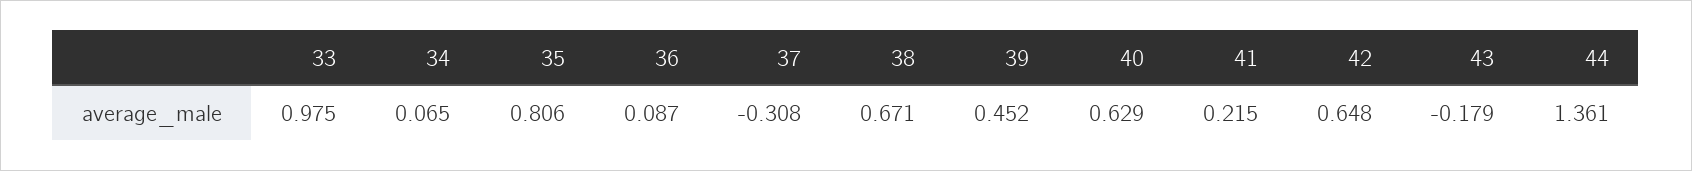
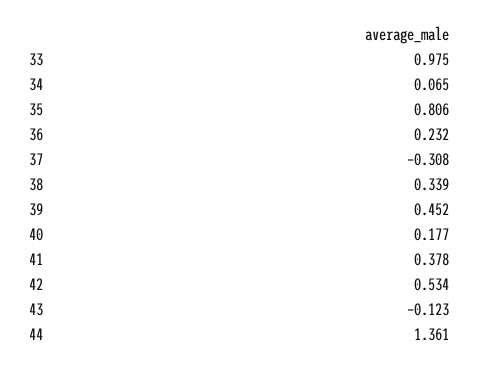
36: 0.087 -> 0.232
38: 0.671 -> 0.339
40: 0.629 -> 0.177
41: 0.215 -> 0.378
42: 0.648 -> 0.534
43: -0.179 -> -0.123

